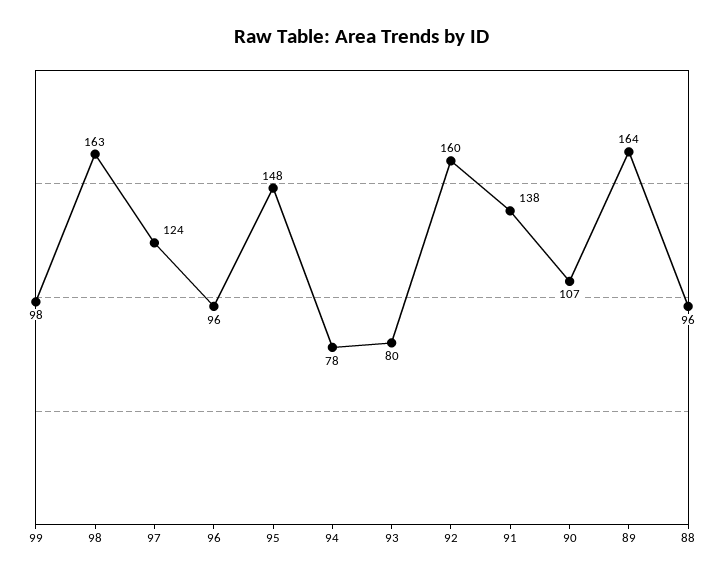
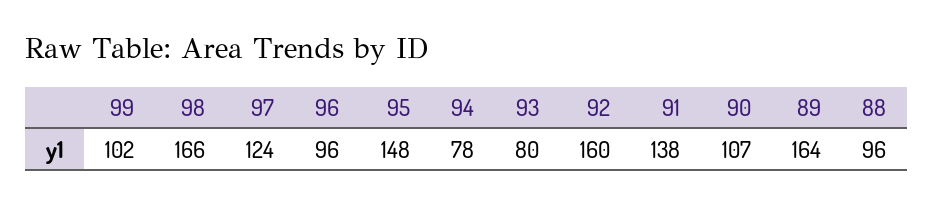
99: 98 -> 102
98: 163 -> 166

